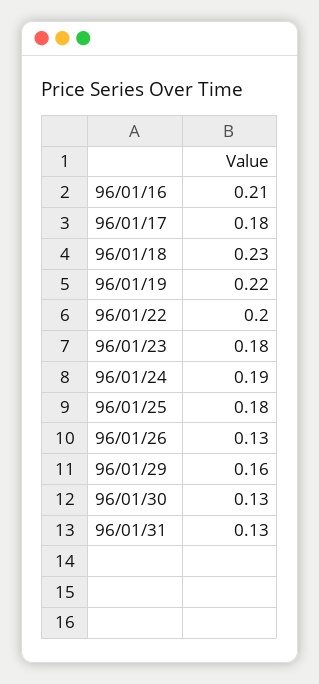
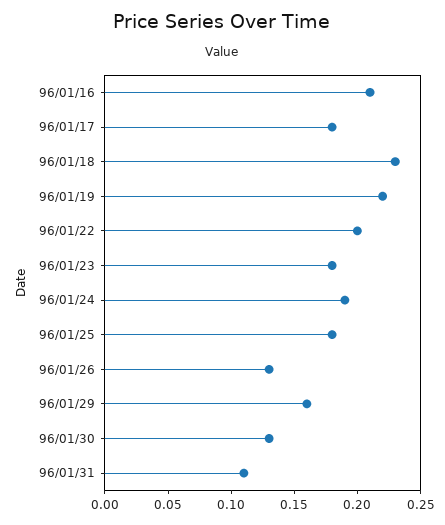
96/01/31: 0.13 -> 0.11

